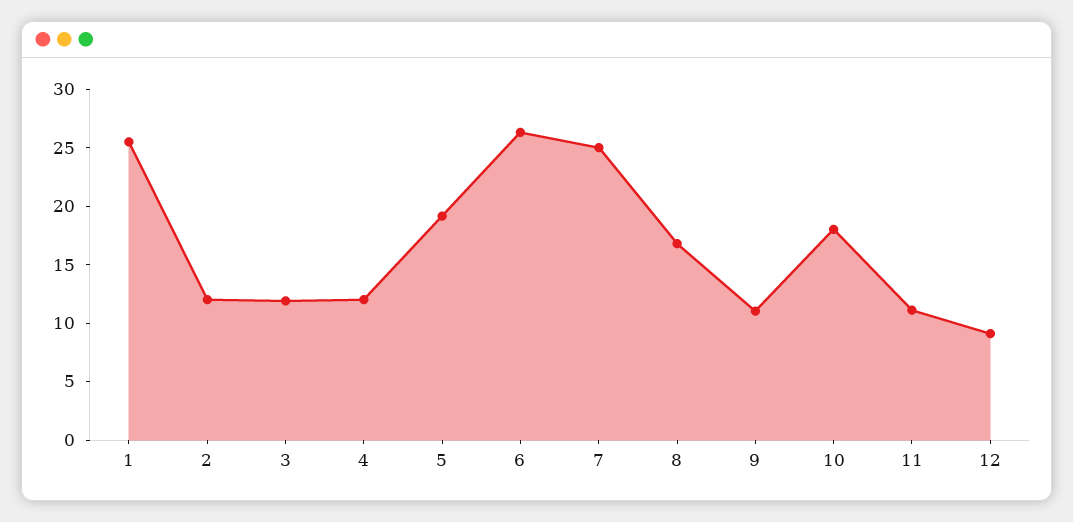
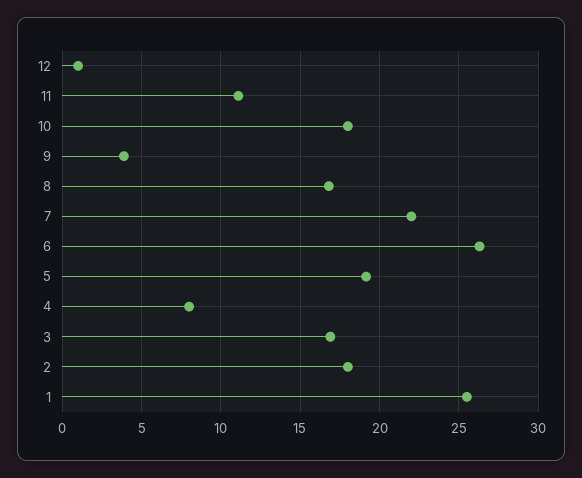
2: 12 -> 18
3: 12 -> 17
4: 12 -> 8
7: 25 -> 22
9: 11 -> 4
12: 9 -> 1

